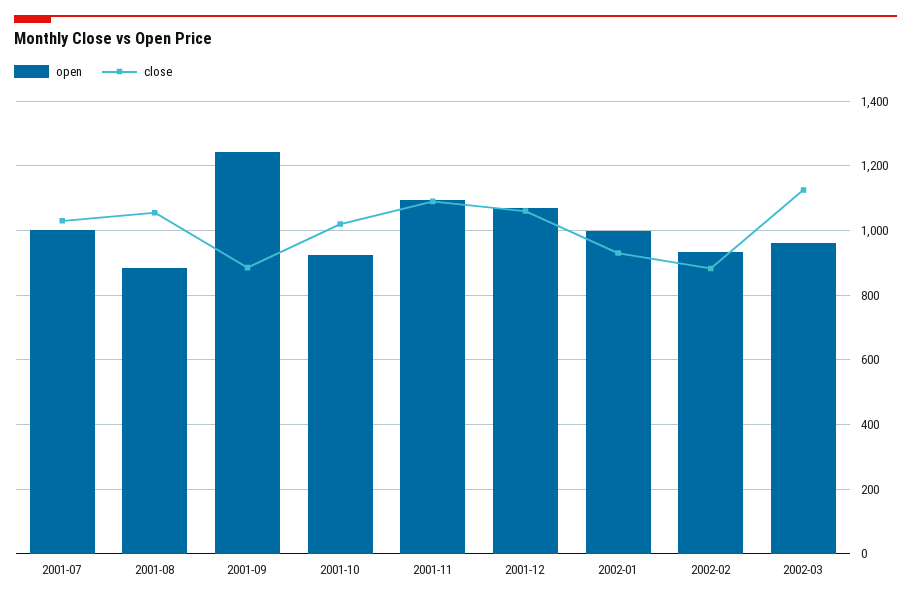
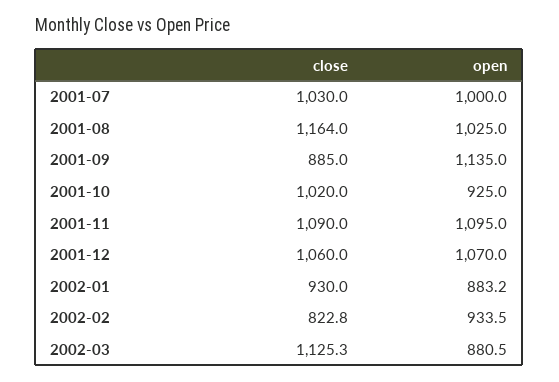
open, 2001-08: 880 -> 1025
close, 2001-08: 1060 -> 1164
open, 2001-09: 1240 -> 1135
open, 2002-01: 1000 -> 883.2
close, 2002-02: 880 -> 822.8
open, 2002-03: 960 -> 880.5

